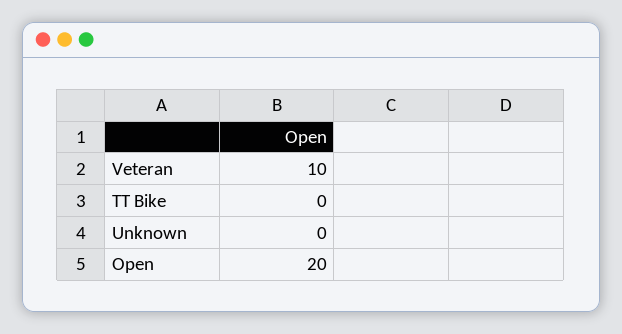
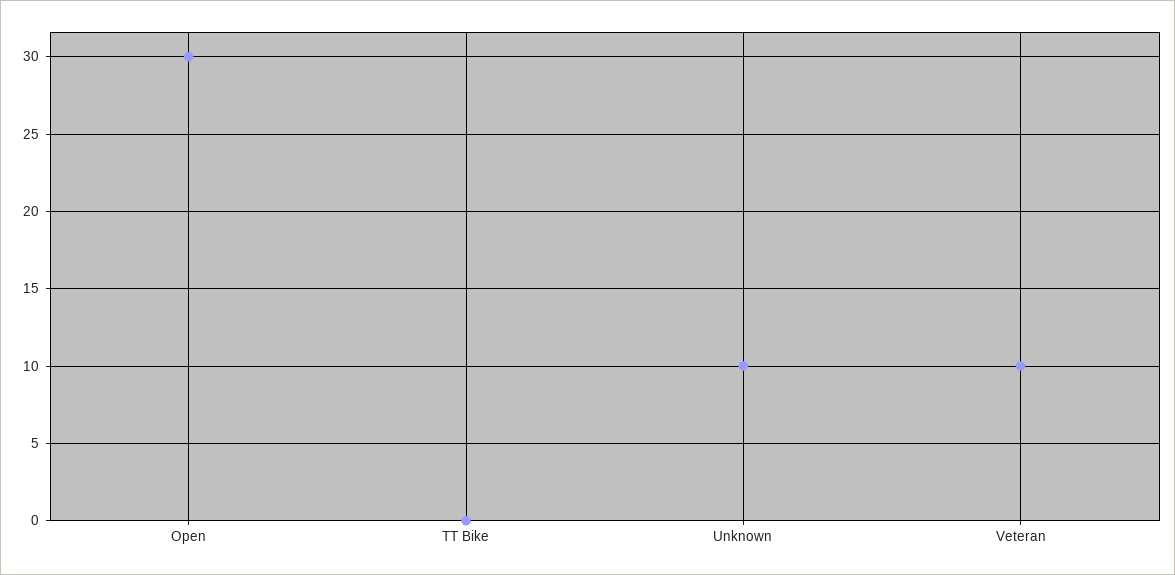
Unknown: 0 -> 10
Open: 20 -> 30

